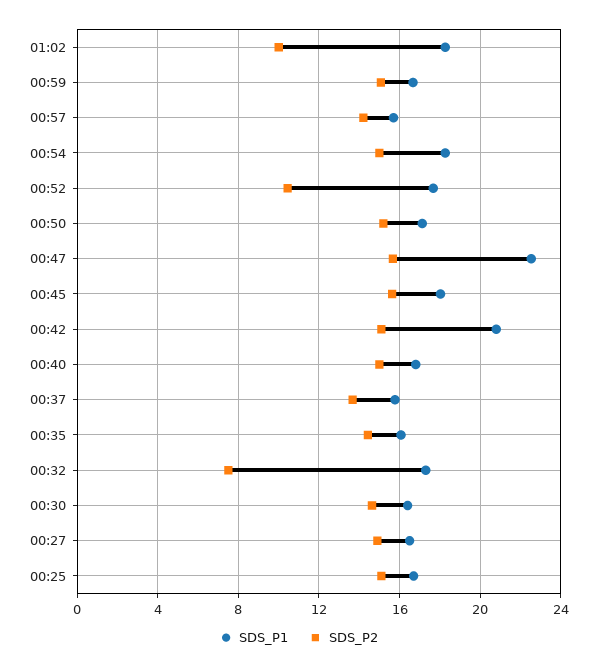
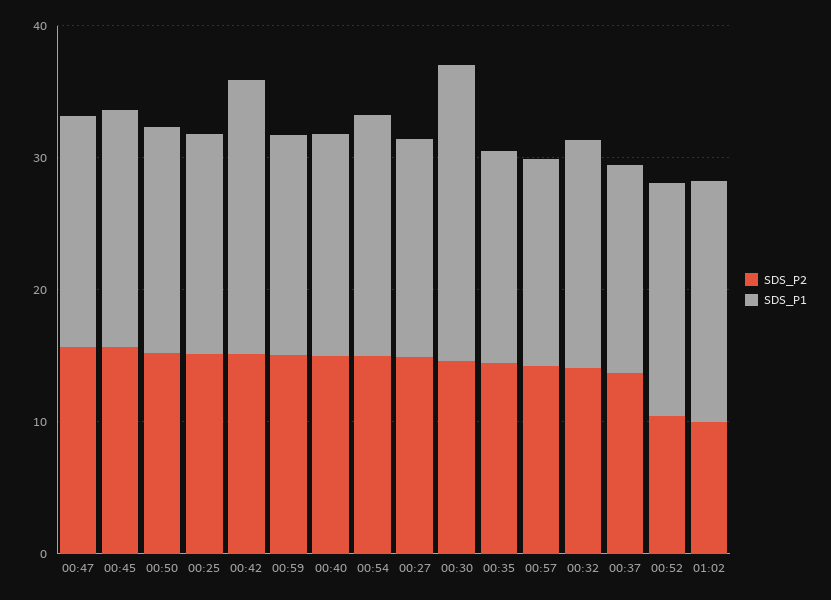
SDS_P1, 00:47: 22.5 -> 18
SDS_P2, 00:32: 7.5 -> 14
SDS_P1, 00:30: 16.5 -> 22

